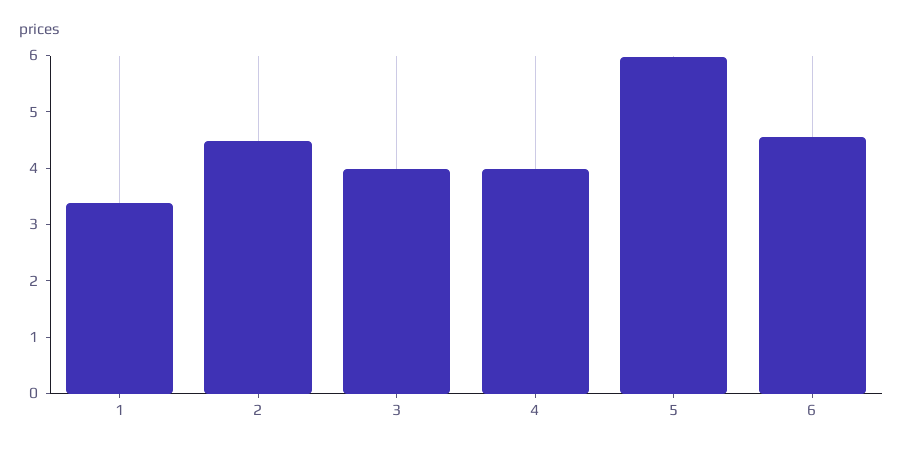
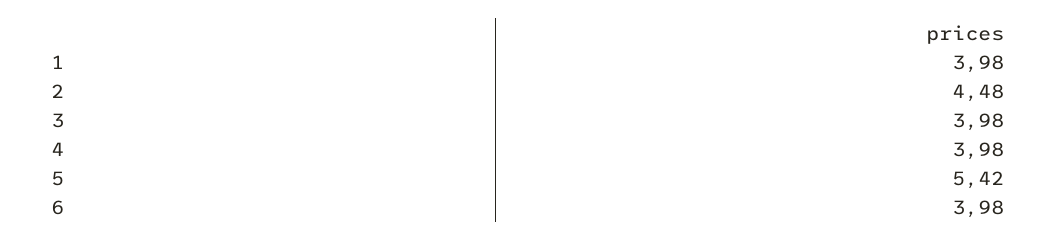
1: 3.4 -> 3.98
5: 6 -> 5.42
6: 4.6 -> 3.98

